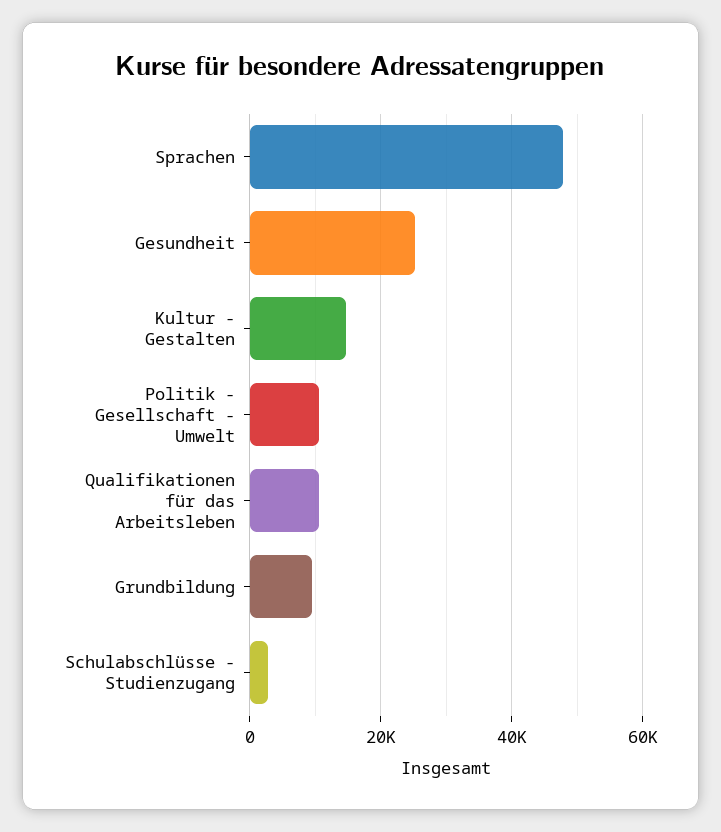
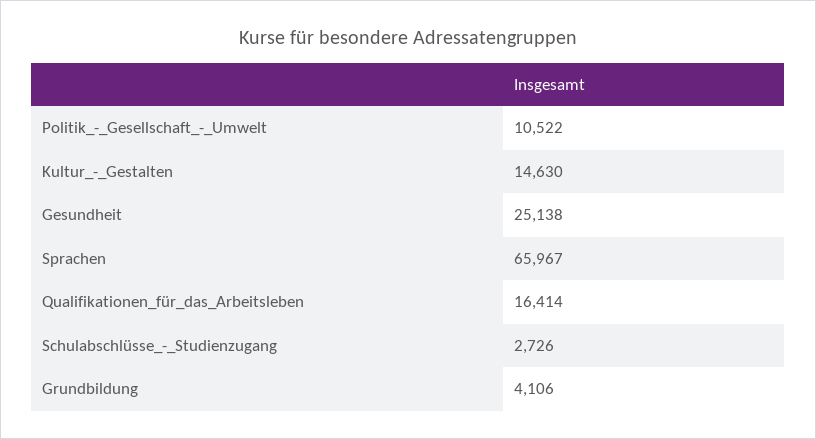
Sprachen: 48000 -> 65967
Qualifikationen für das Arbeitsleben: 10000 -> 16414
Grundbildung: 10000 -> 4106

